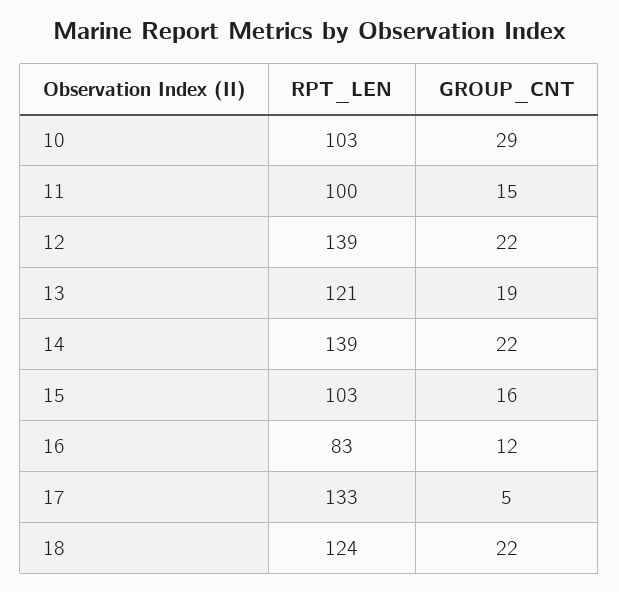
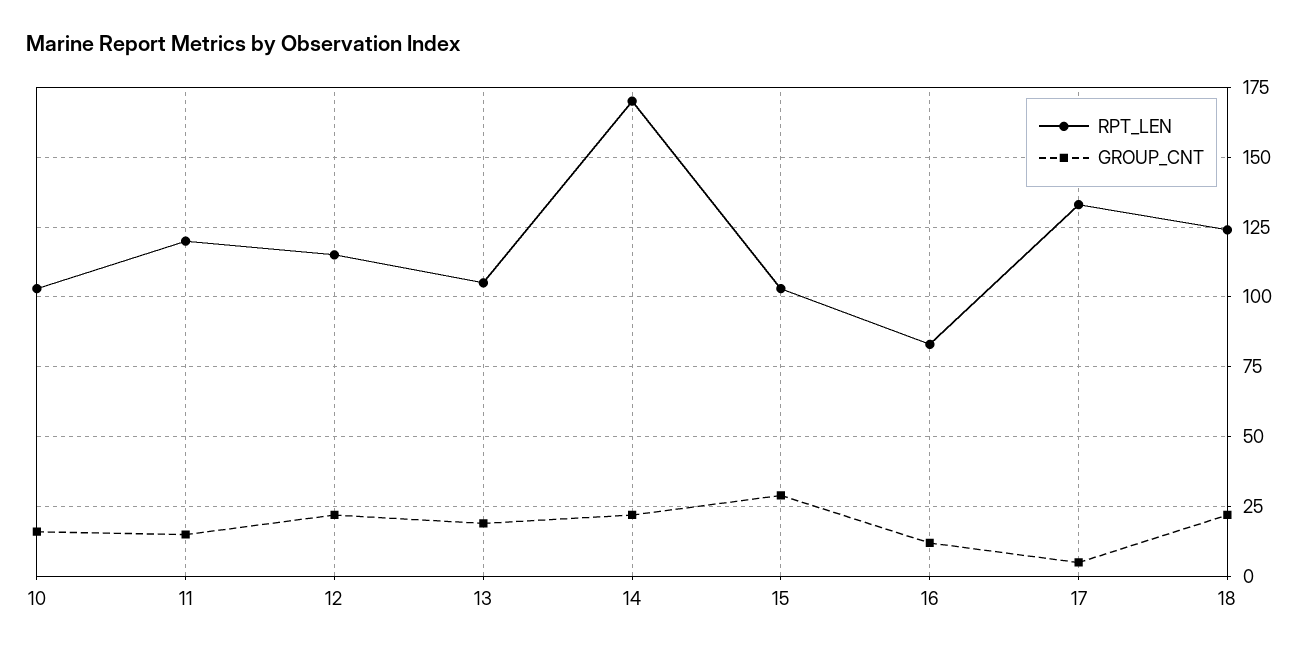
GROUP_CNT, 10: 29 -> 15
RPT_LEN, 11: 100 -> 120
RPT_LEN, 12: 139 -> 115
RPT_LEN, 13: 121 -> 105
RPT_LEN, 14: 139 -> 170
GROUP_CNT, 15: 16 -> 30

